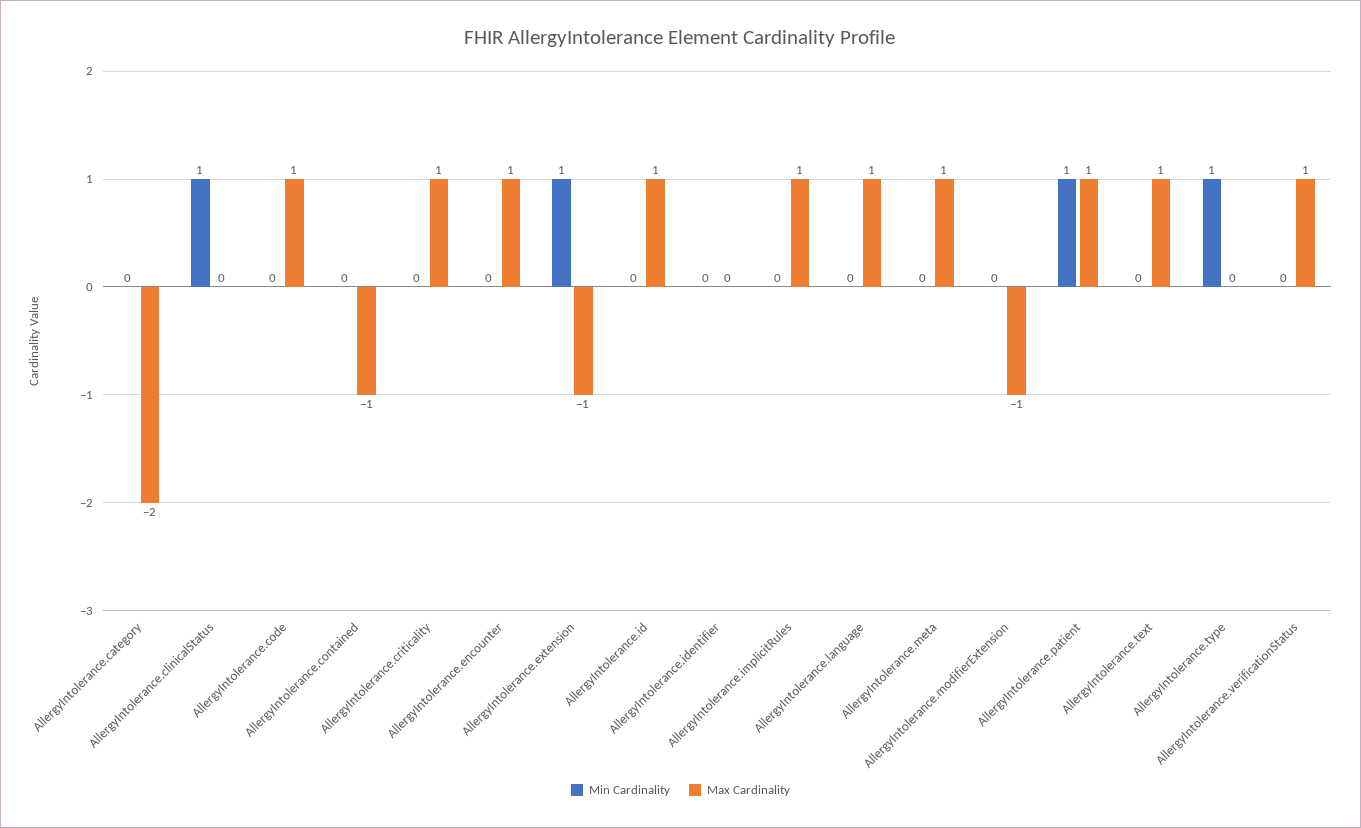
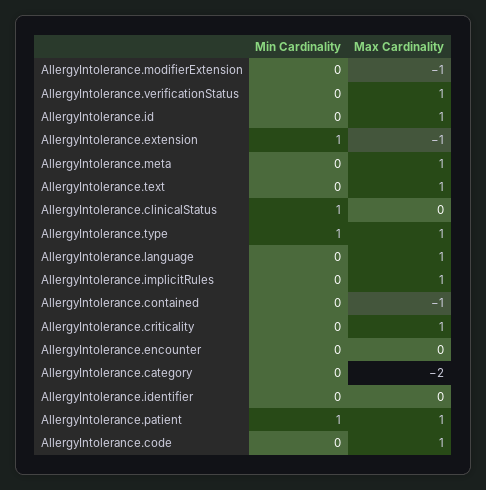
Max Cardinality, AllergyIntolerance.encounter: 1 -> 0
Max Cardinality, AllergyIntolerance.type: 0 -> 1

